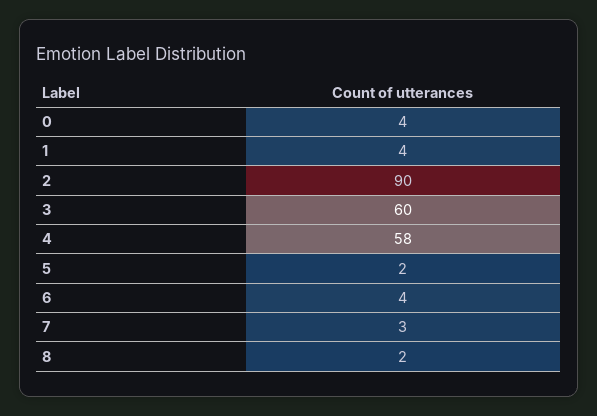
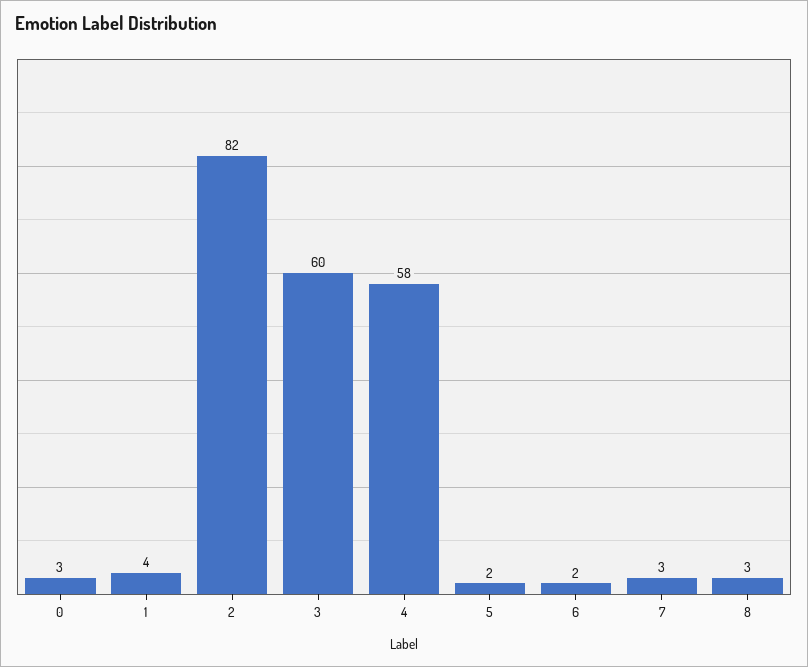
0: 4 -> 3
2: 90 -> 82
6: 4 -> 2
8: 2 -> 3

